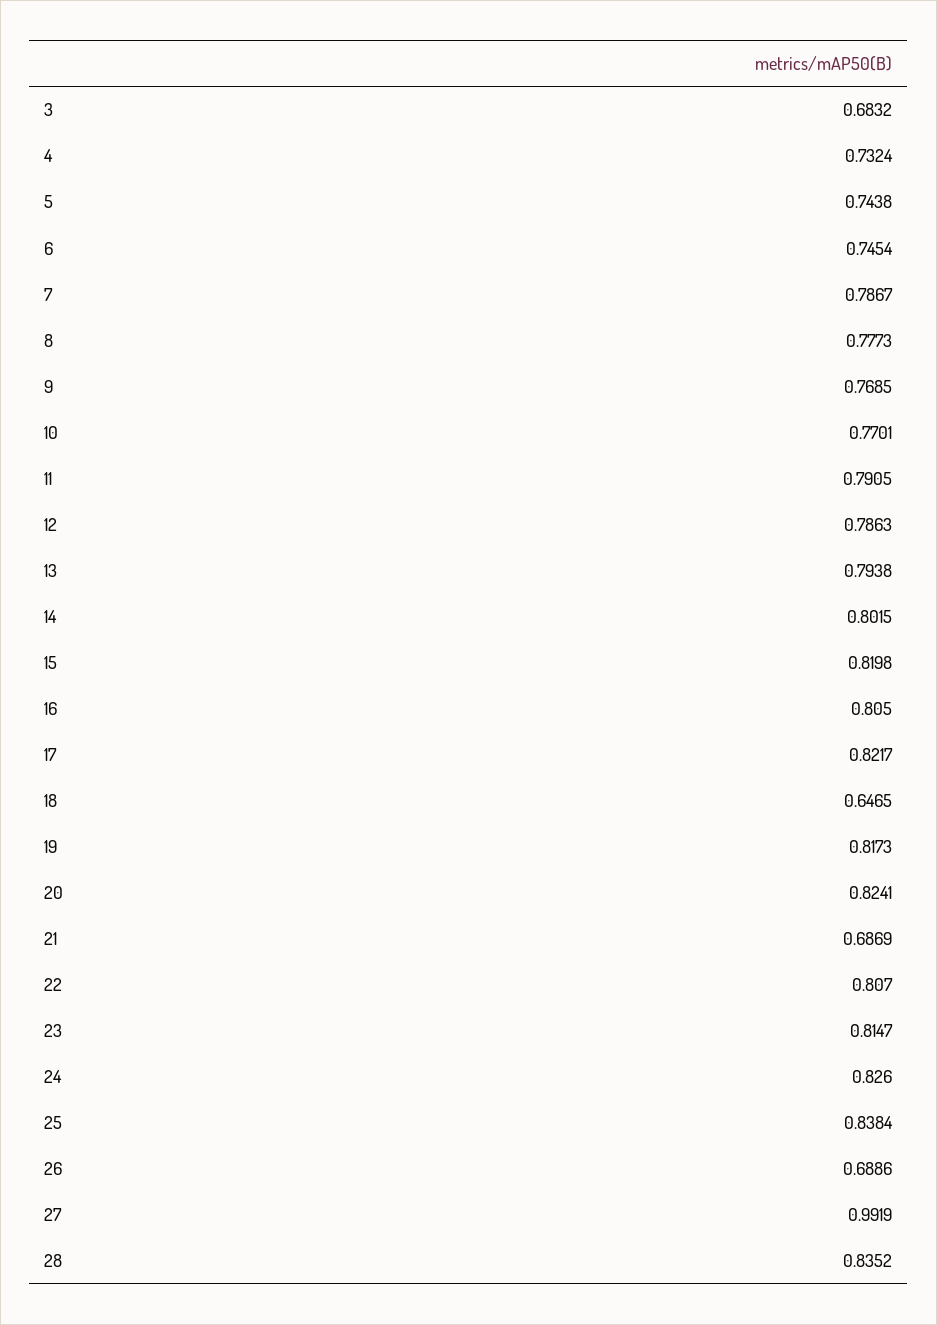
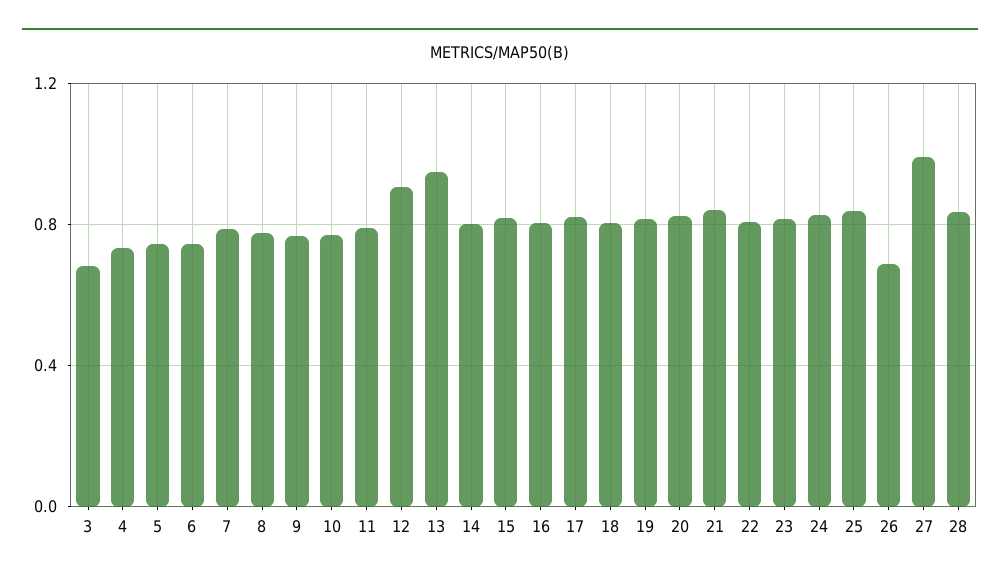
12: 0.7863 -> 0.9
13: 0.7938 -> 0.95
18: 0.6465 -> 0.8
21: 0.6869 -> 0.85

